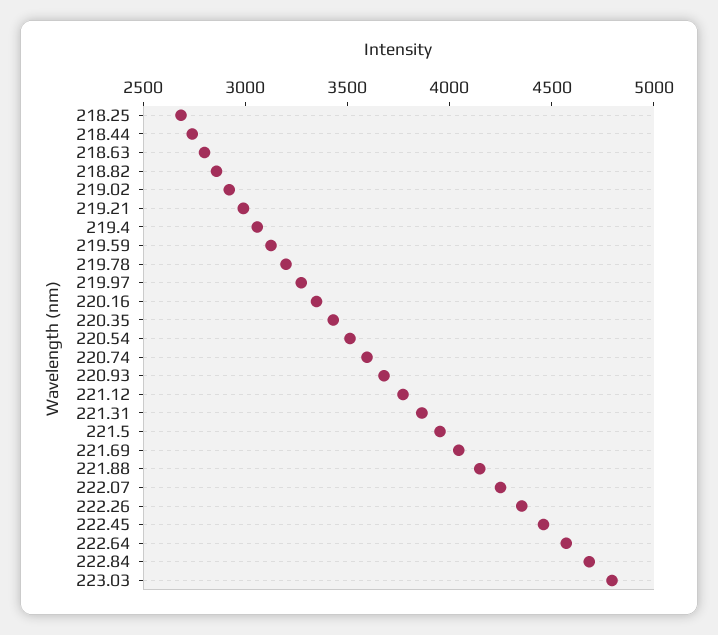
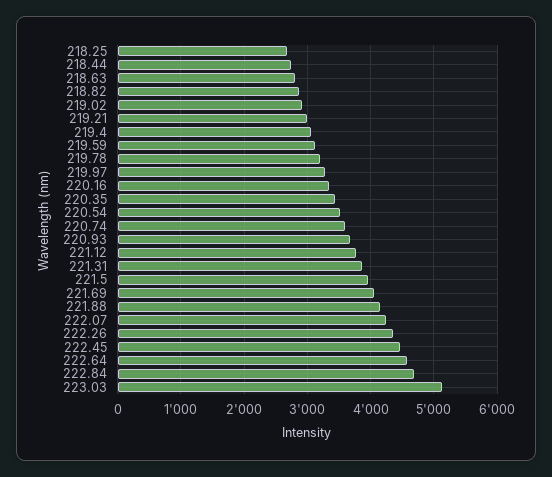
223.03: 4800 -> 5100

